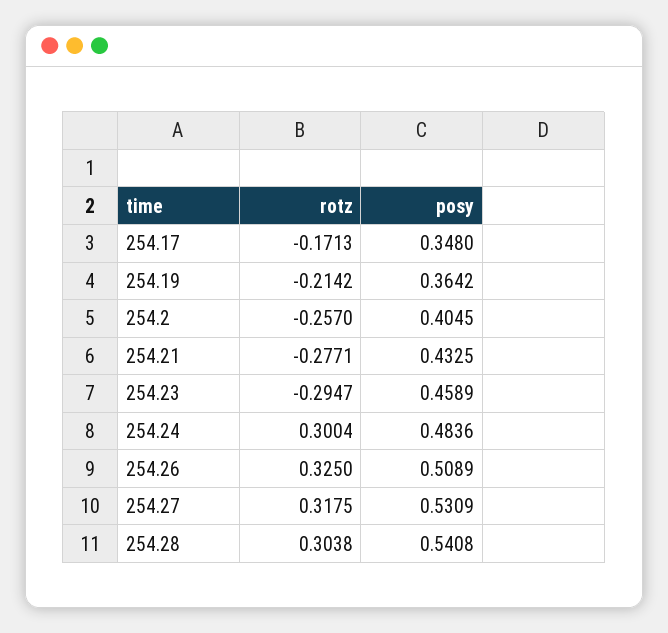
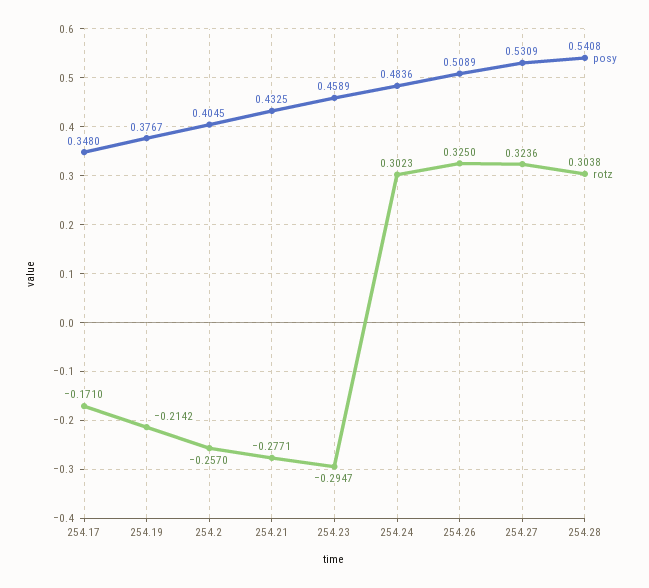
rotz, 254.17: -0.1713 -> -0.171
posy, 254.19: 0.3642 -> 0.3767
rotz, 254.24: 0.3004 -> 0.3023
rotz, 254.27: 0.3175 -> 0.3236

